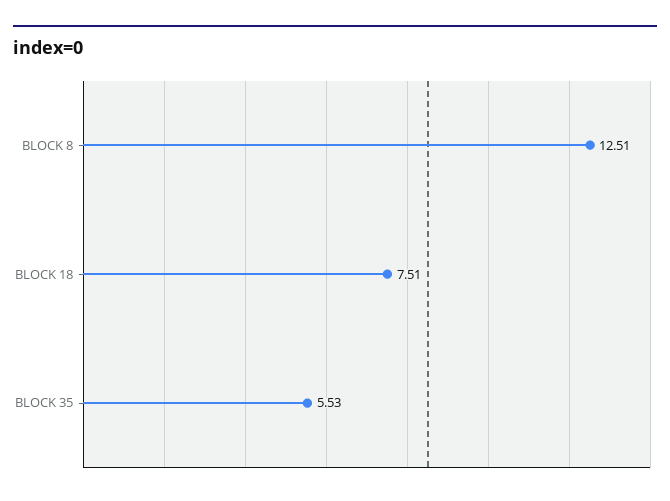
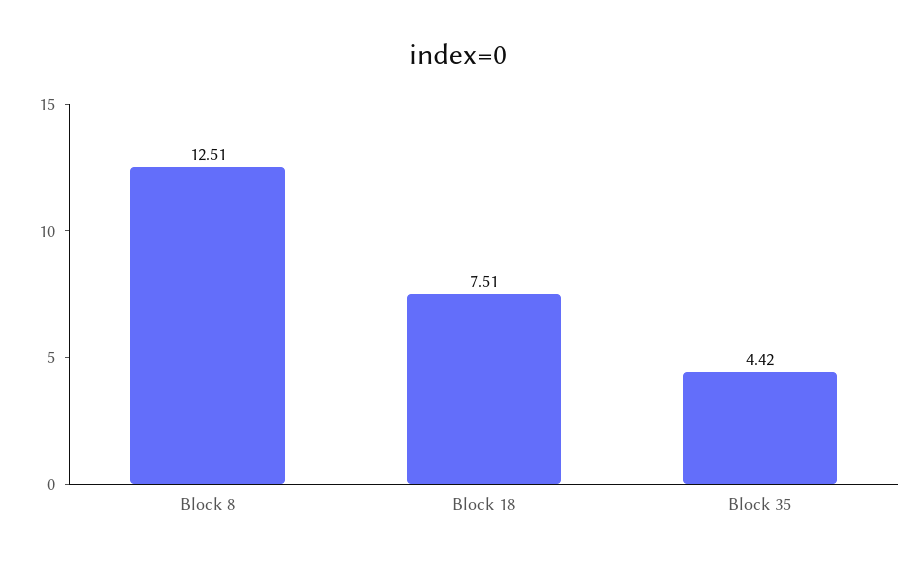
BLOCK 35: 5.53 -> 4.42

